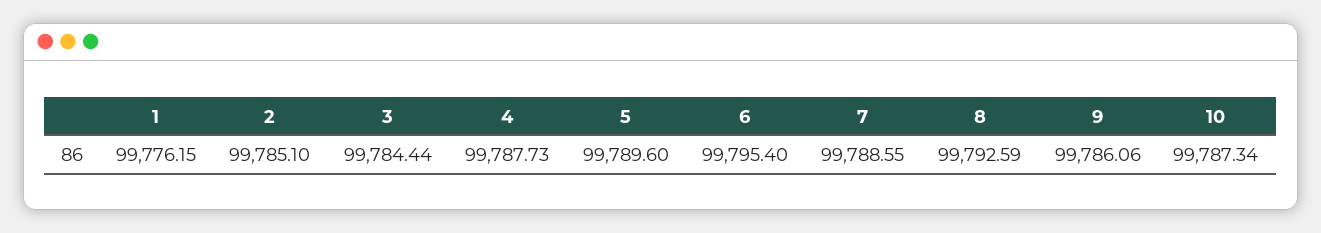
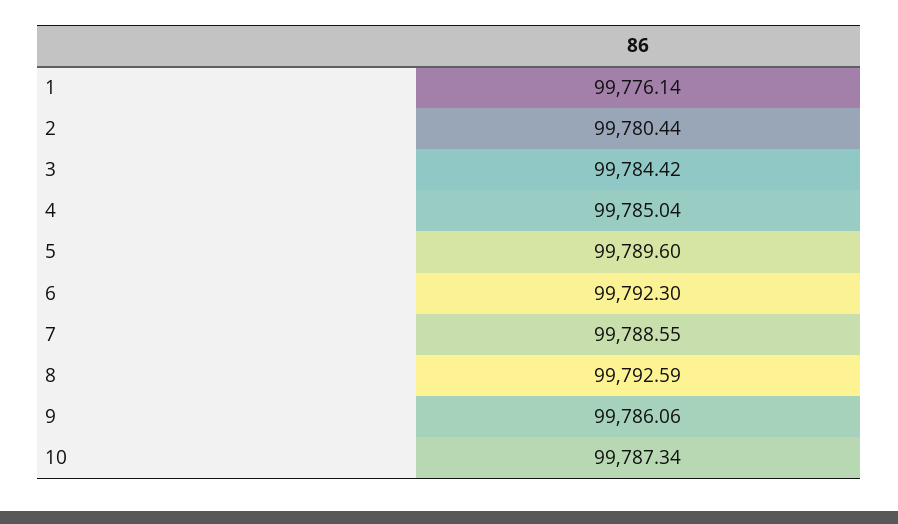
1: 99776.15 -> 99776.14
2: 99785.1 -> 99780.44
3: 99784.44 -> 99784.42
4: 99787.73 -> 99785.04
6: 99795.4 -> 99792.3

